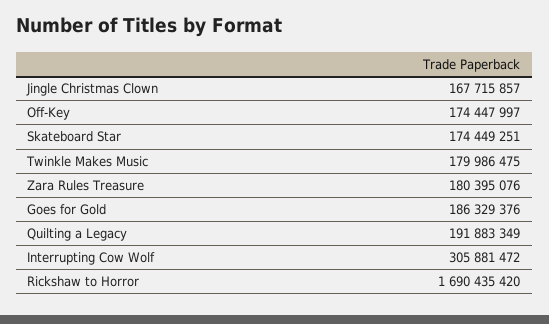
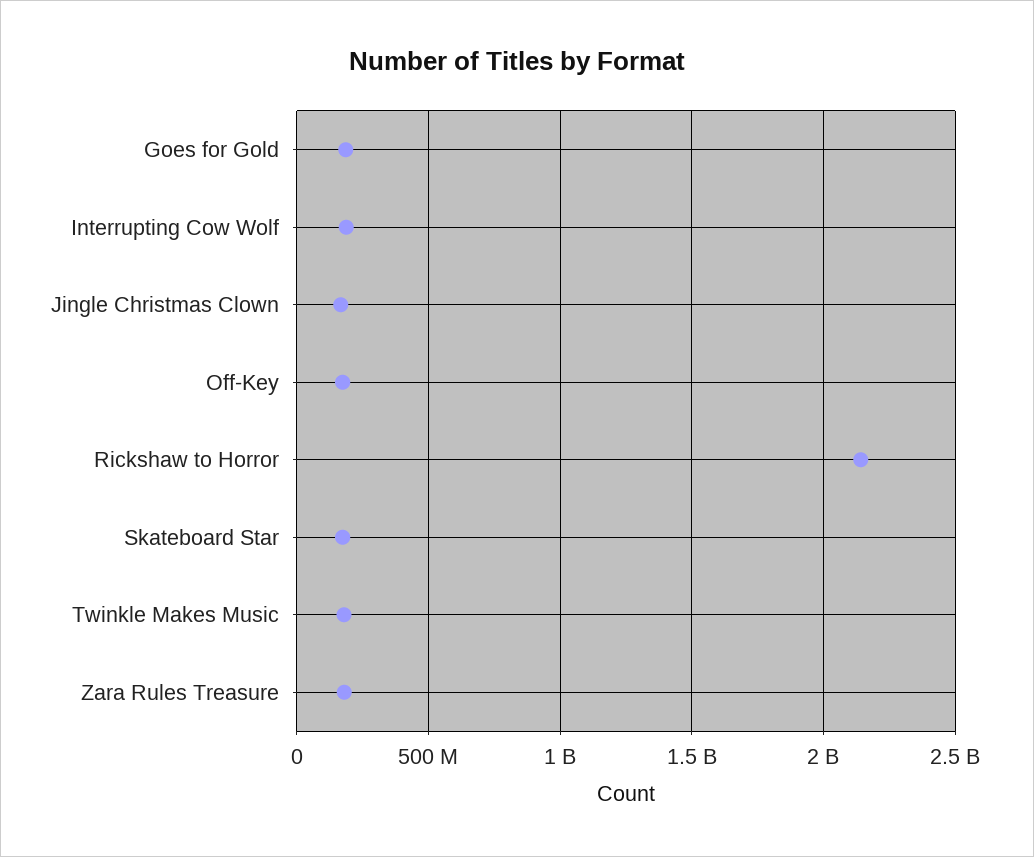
Quilting a Legacy: 191883349 -> none
Interrupting Cow Wolf: 305881472 -> 200000000
Rickshaw to Horror: 1690435420 -> 2150000000

